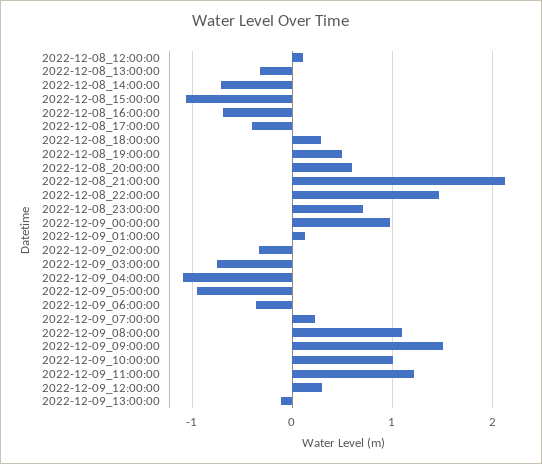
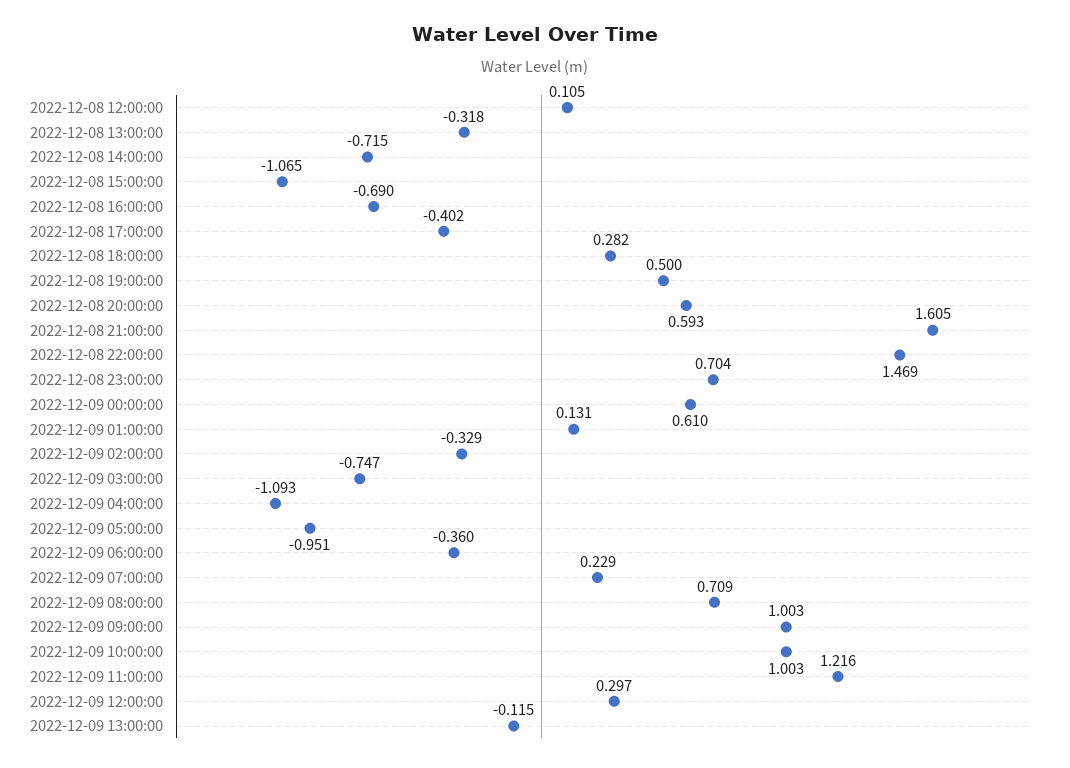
2022-12-08_21:00:00: 2.1 -> 1.605
2022-12-09_00:00:00: 1 -> 0.61
2022-12-09_08:00:00: 1.1 -> 0.709
2022-12-09_09:00:00: 1.5 -> 1.003

